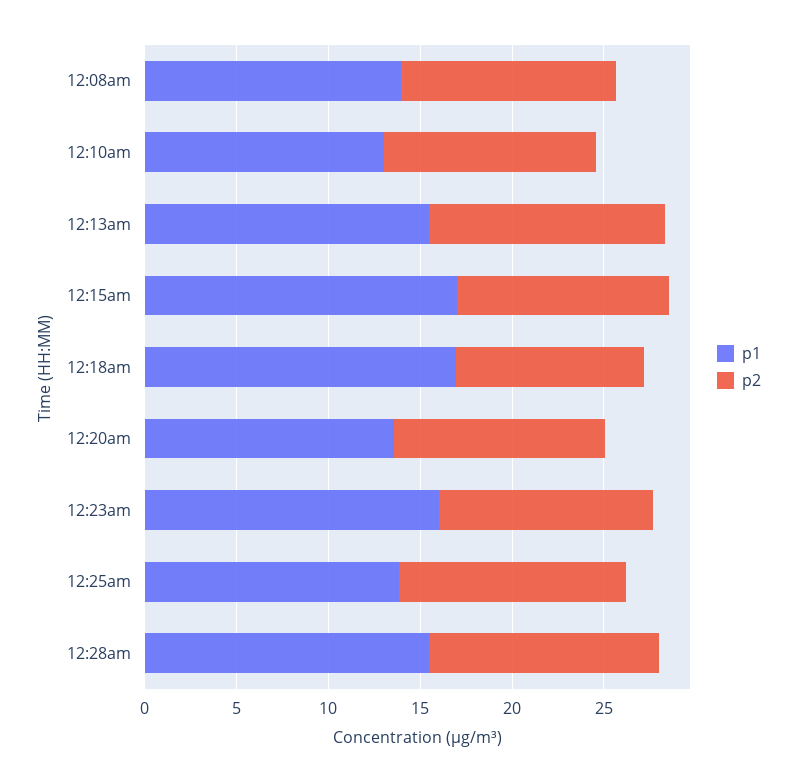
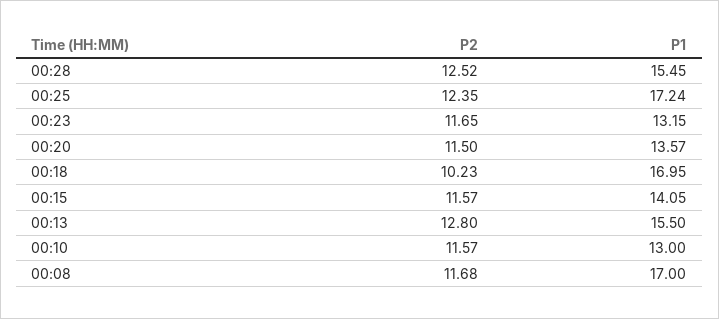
p1, 12:08am: 14 -> 17
p1, 12:15am: 17 -> 14.05
p1, 12:23am: 16 -> 13.15
p1, 12:25am: 14 -> 17.24

